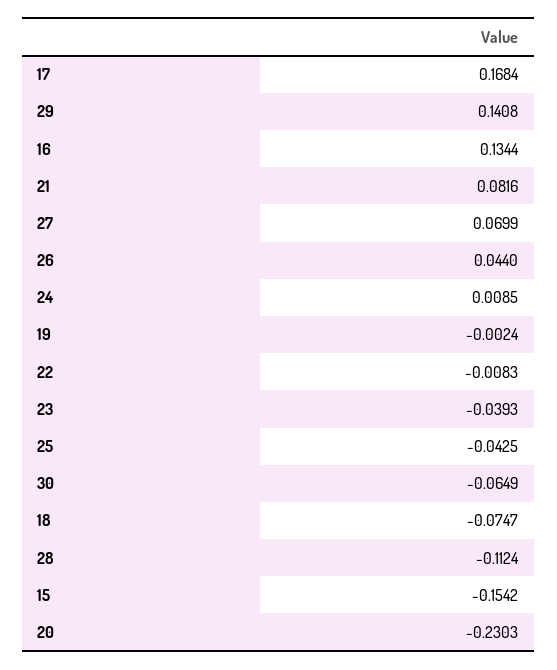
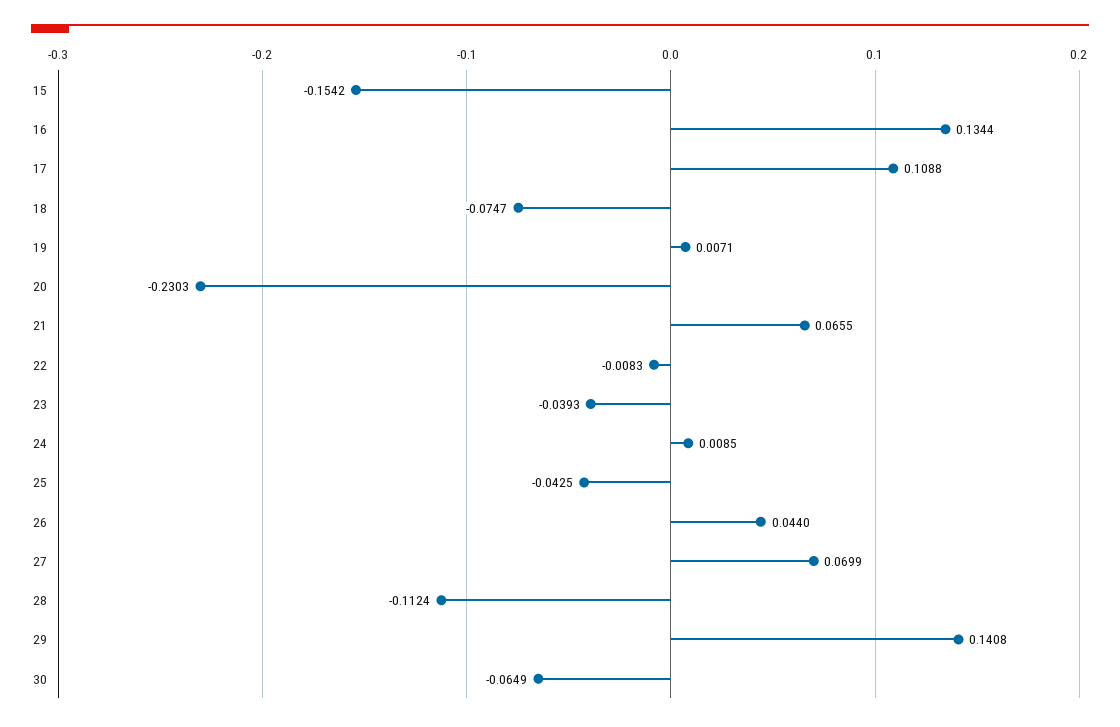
17: 0.1684 -> 0.1088
21: 0.0816 -> 0.0655
19: -0.0024 -> 0.0071

